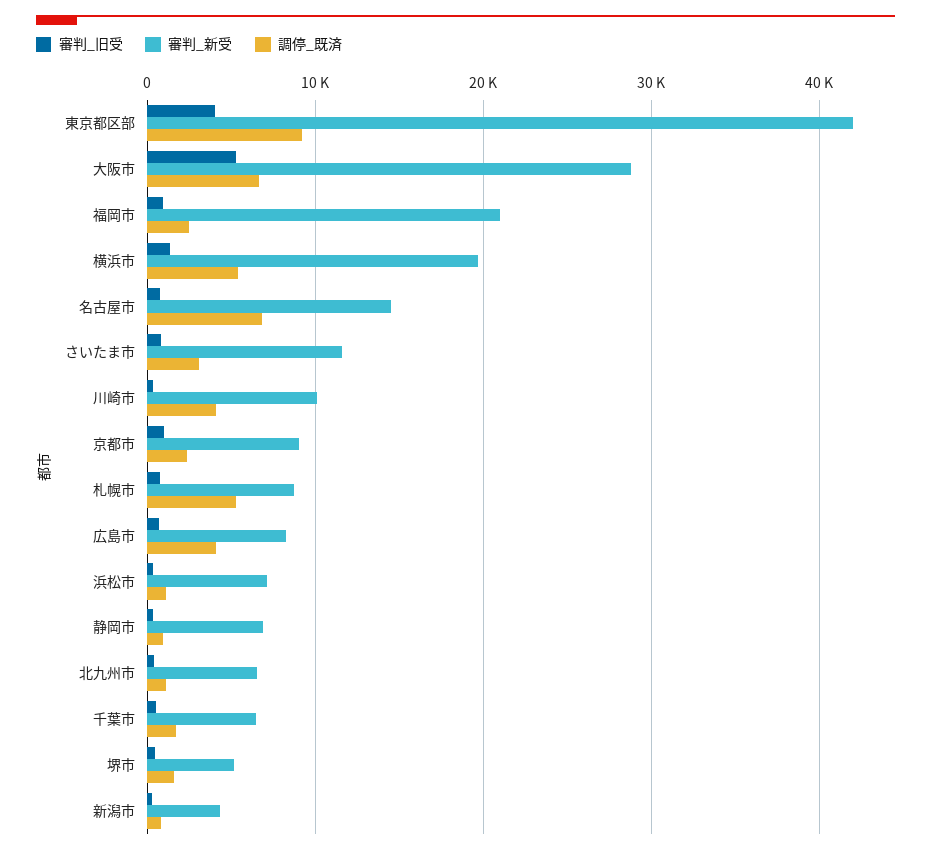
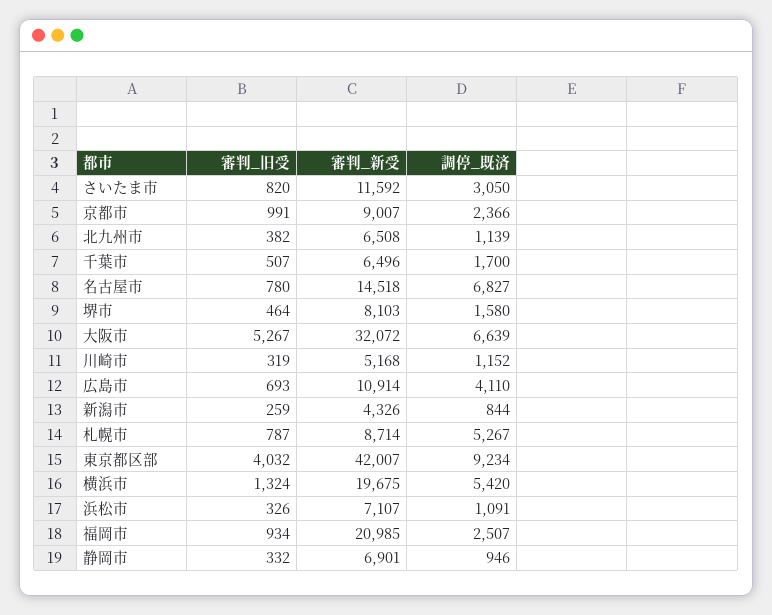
審判_新受, 大阪市: 29000 -> 32072
審判_新受, 川崎市: 10000 -> 5168
調停_既済, 川崎市: 4000 -> 1152
審判_新受, 広島市: 8000 -> 10914
審判_新受, 堺市: 5000 -> 8103

